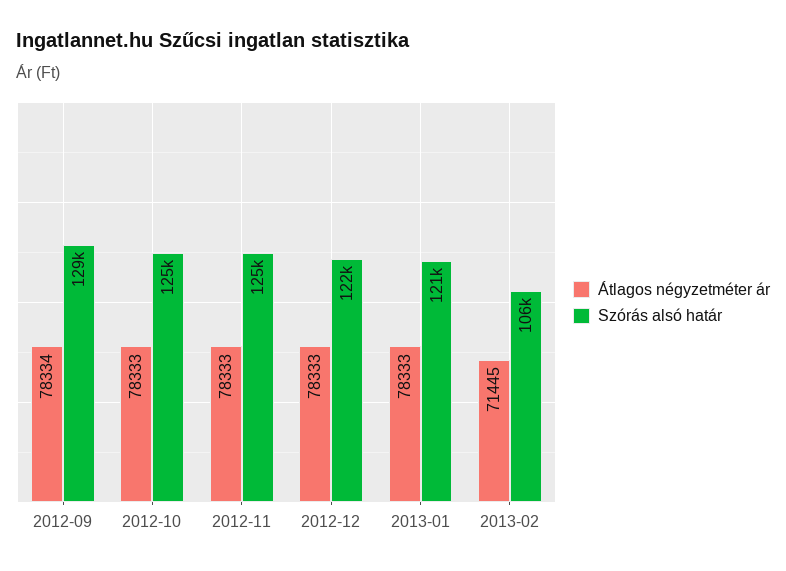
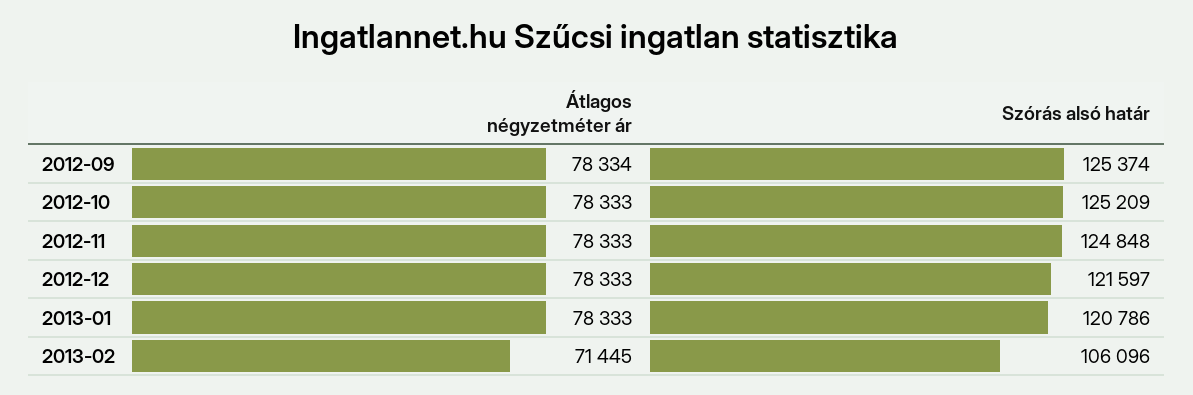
Szórás alsó határ, 2012-09: 129000 -> 125374

